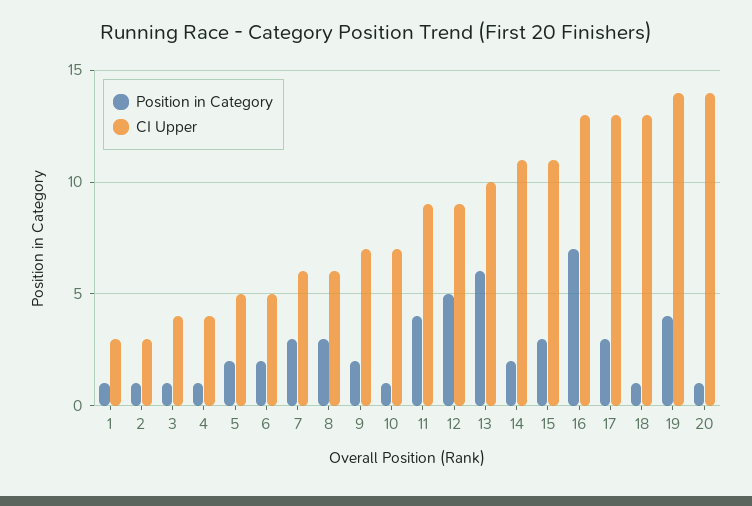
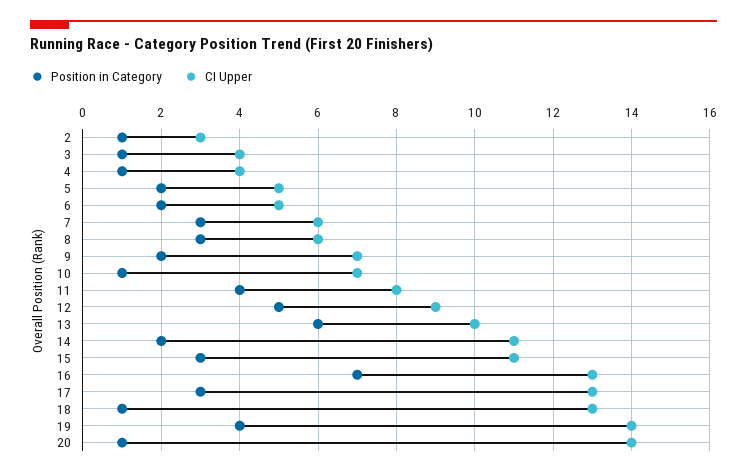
Position in Category, 1: 1 -> none
CI Upper, 1: 3 -> none
CI Upper, 11: 9 -> 8

